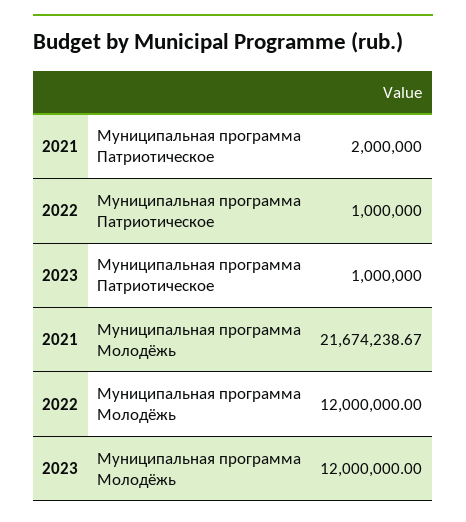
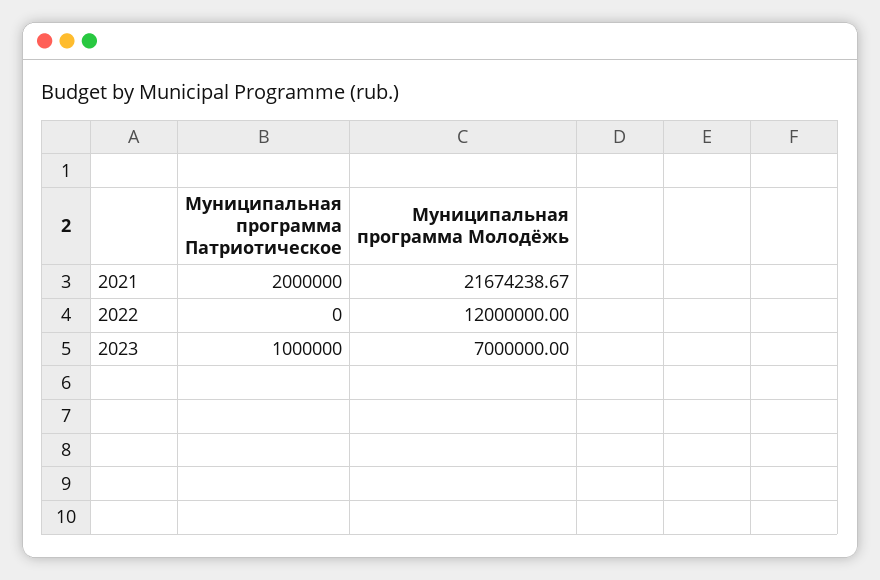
2022, Муниципальная программа Патриотическое: 1000000 -> 0
2023, Муниципальная программа Молодёжь: 12000000 -> 7000000

